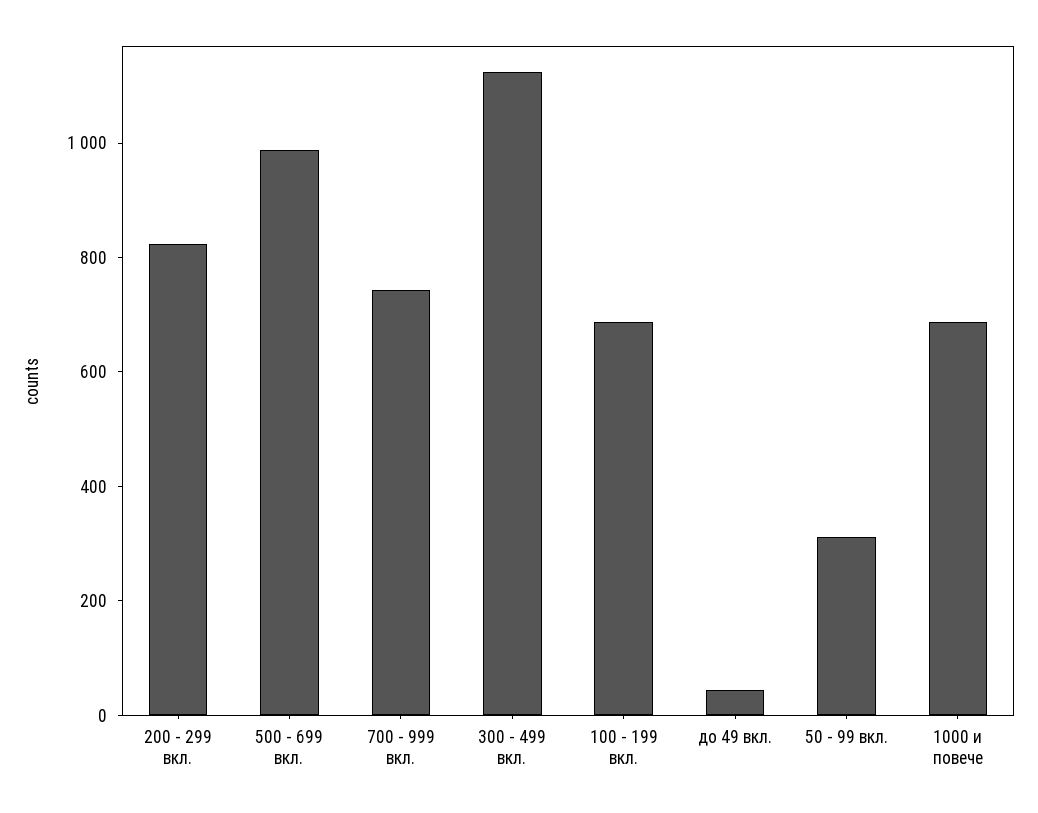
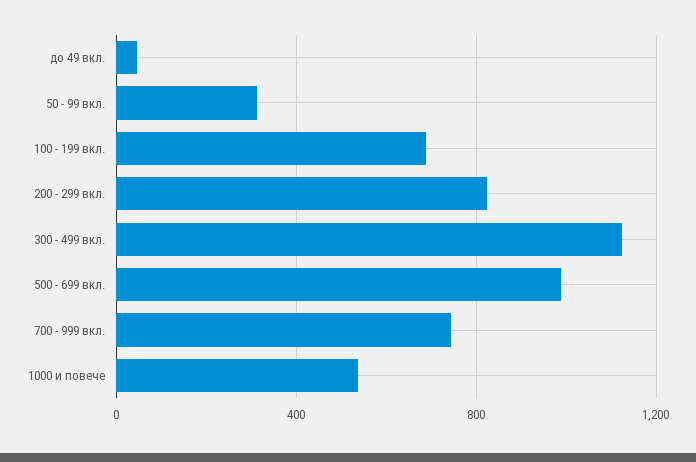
1000 и повече: 700 -> 550

